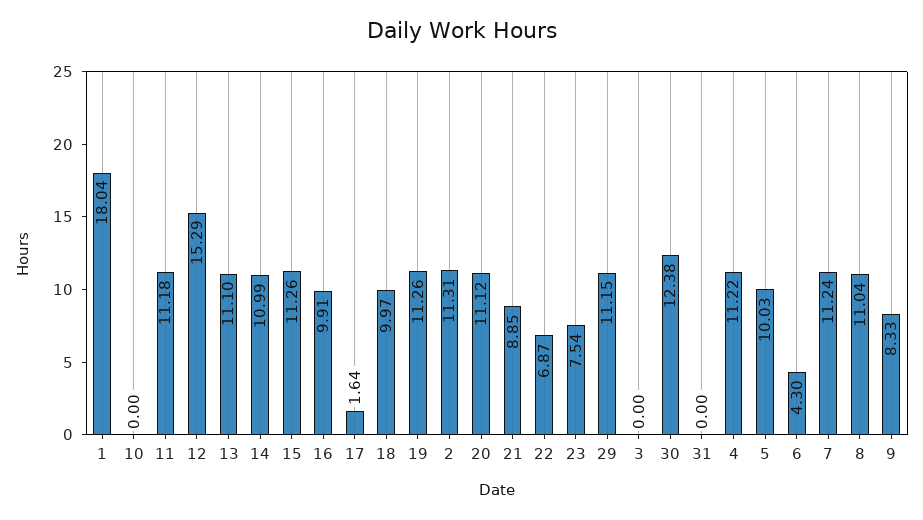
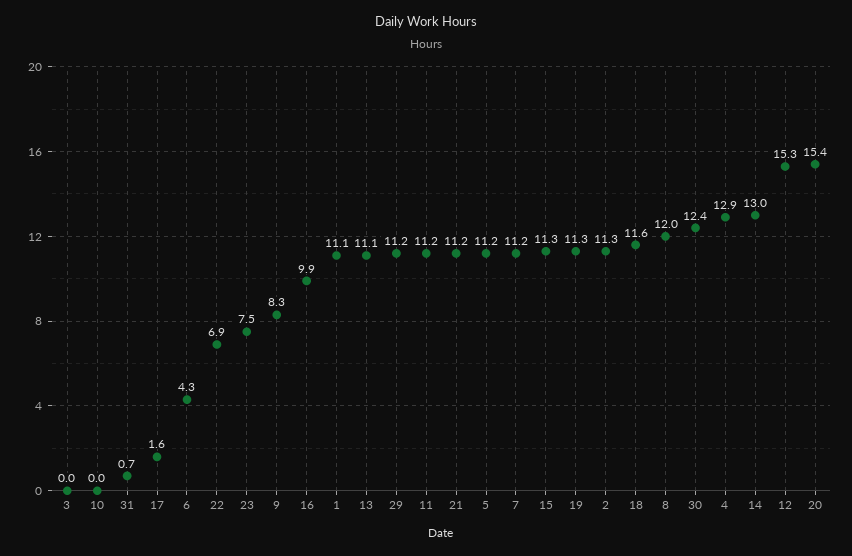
1: 18.04 -> 11.1
14: 10.99 -> 13
18: 9.97 -> 11.6
20: 11.12 -> 15.4
21: 8.85 -> 11.2
31: 0 -> 0.7
4: 11.22 -> 12.9
5: 10.03 -> 11.2
8: 11.04 -> 12

